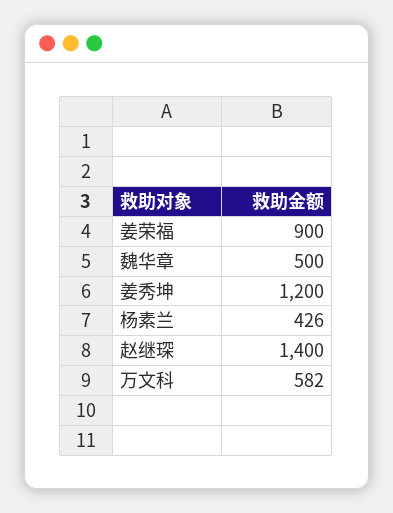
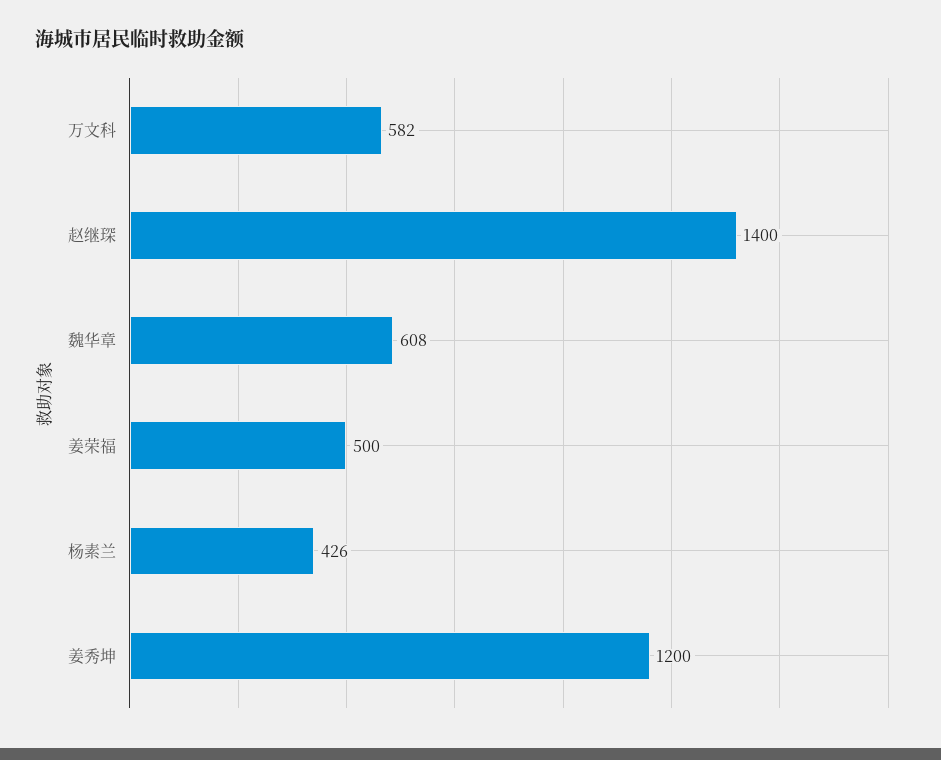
姜荣福: 900 -> 500
魏华章: 500 -> 608

